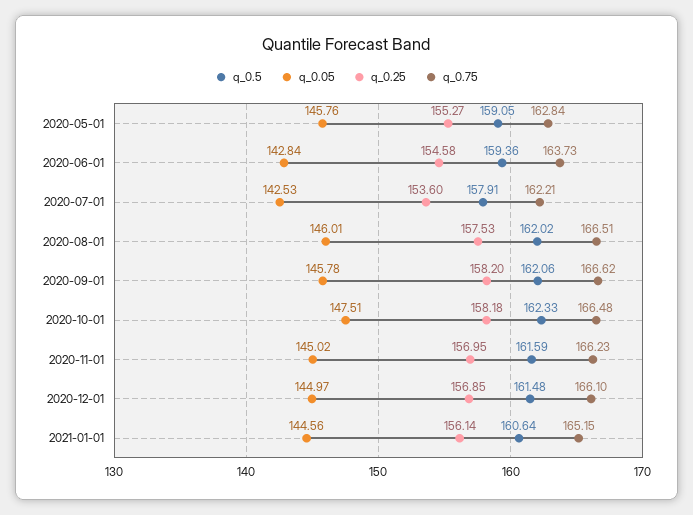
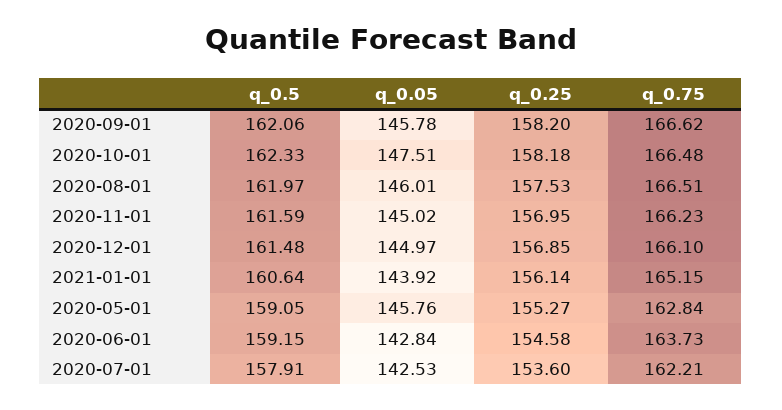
q_0.5, 2020-06-01: 159.36 -> 159.15
q_0.5, 2020-08-01: 162.02 -> 161.97
q_0.05, 2021-01-01: 144.56 -> 143.92

